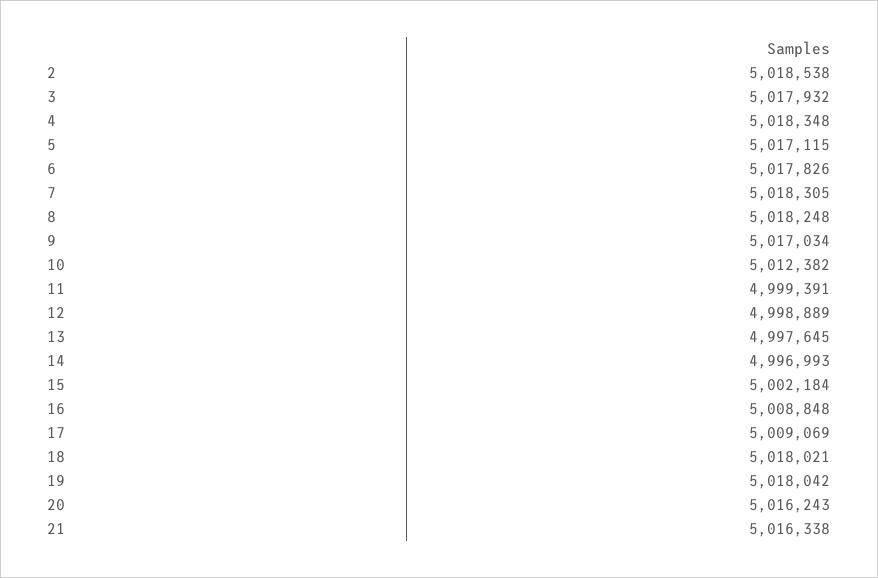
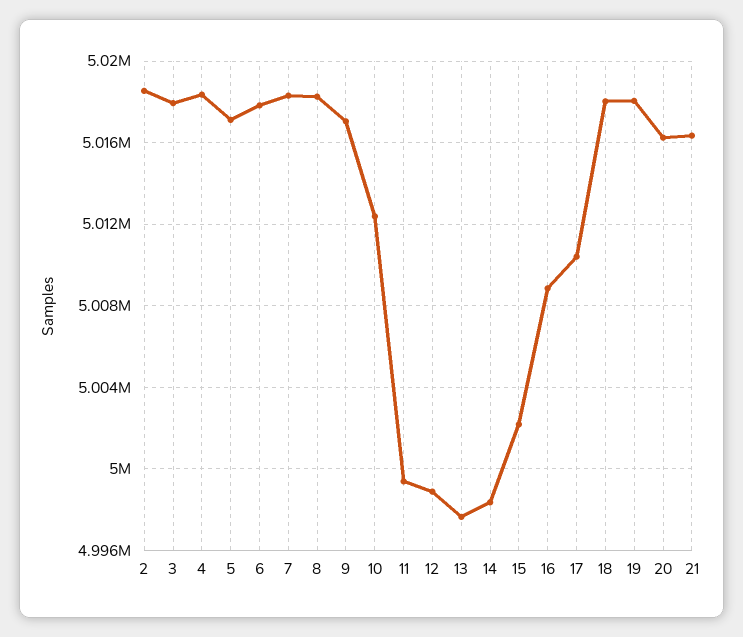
14: 4996993 -> 4998500
17: 5009069 -> 5010500

